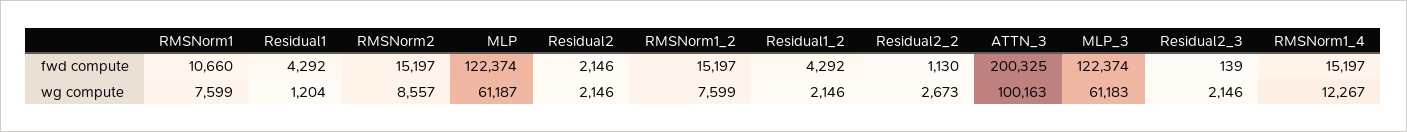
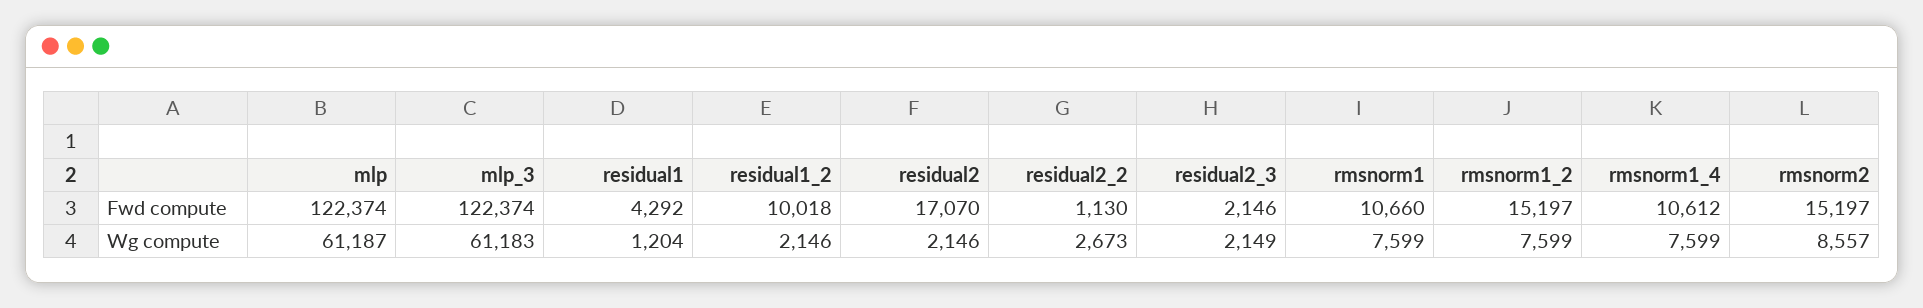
Residual2, fwd compute: 2146 -> 17070
Residual1_2, fwd compute: 4292 -> 10018
ATTN_3, fwd compute: 200325 -> none
Residual2_3, fwd compute: 139 -> 2146
RMSNorm1_4, fwd compute: 15197 -> 10612
ATTN_3, wg compute: 100163 -> none
Residual2_3, wg compute: 2146 -> 2149
RMSNorm1_4, wg compute: 12267 -> 7599

